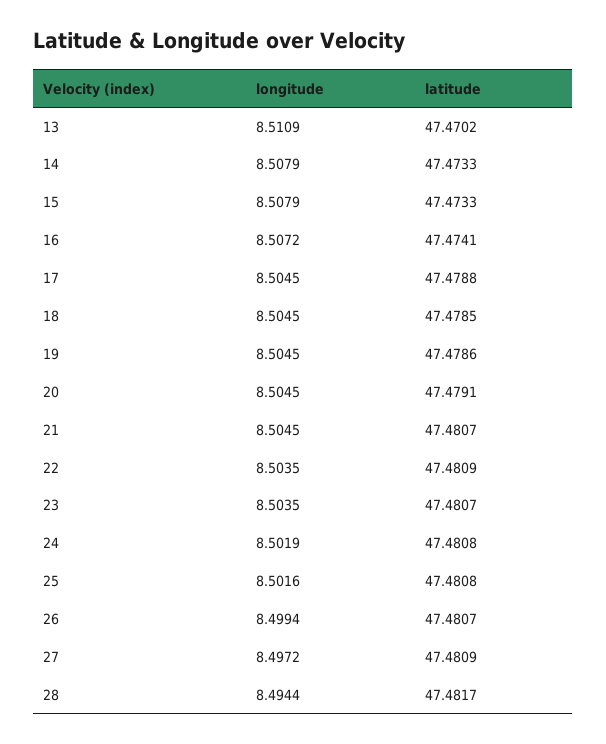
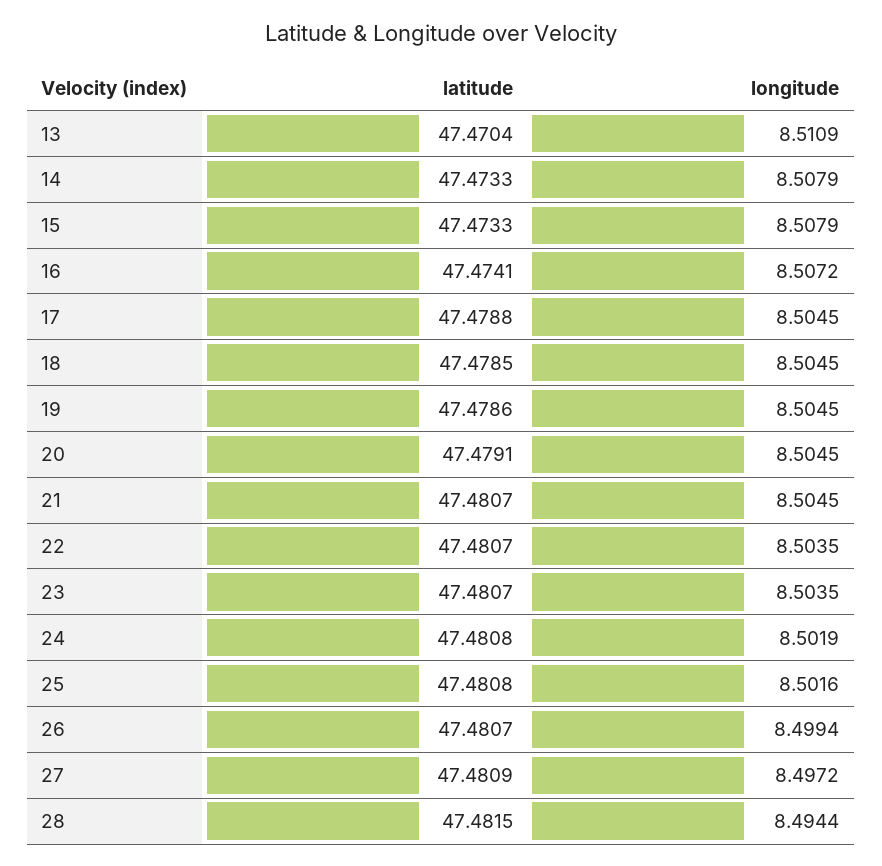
latitude, 13: 47.4702 -> 47.4704
latitude, 22: 47.4809 -> 47.4807
latitude, 28: 47.4817 -> 47.4815

